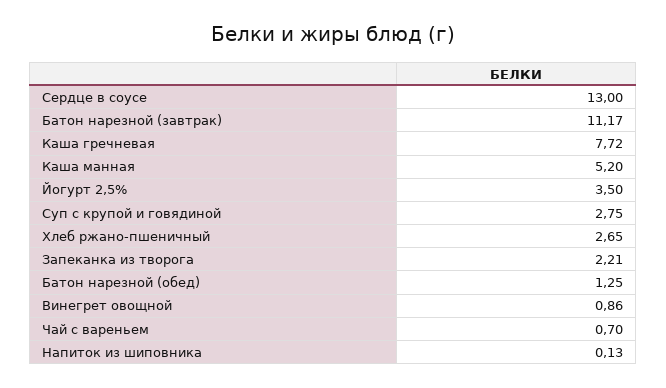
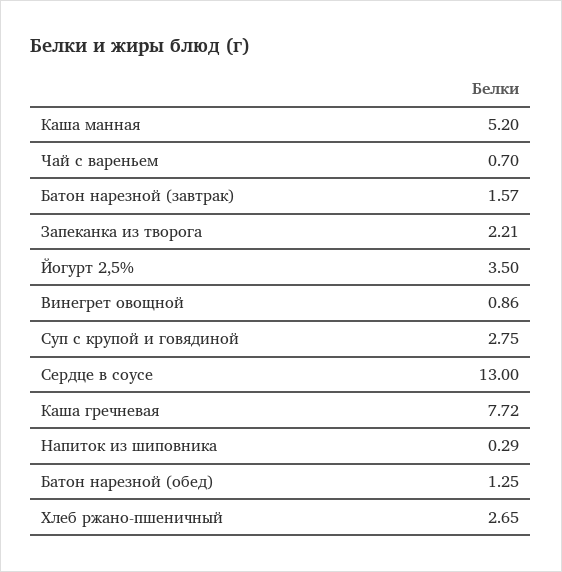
Батон нарезной (завтрак): 11.17 -> 1.57
Напиток из шиповника: 0.13 -> 0.29

